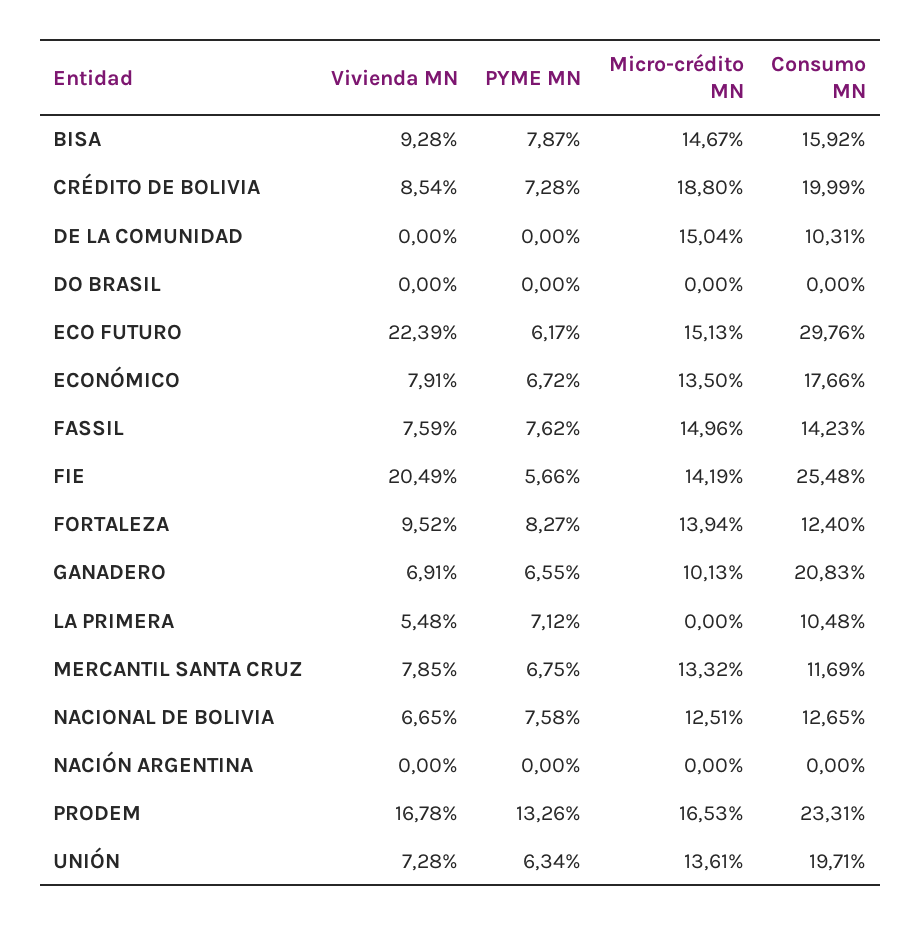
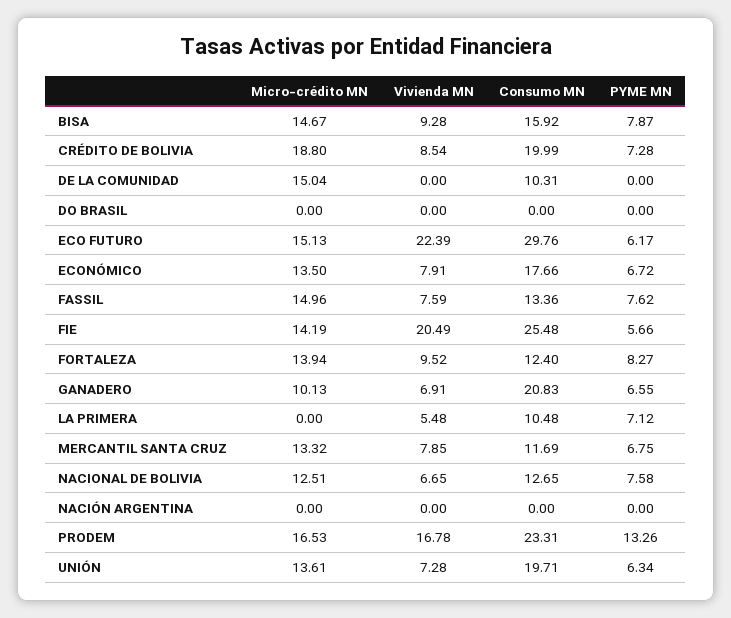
Consumo MN, FASSIL: 14.23 -> 13.36

